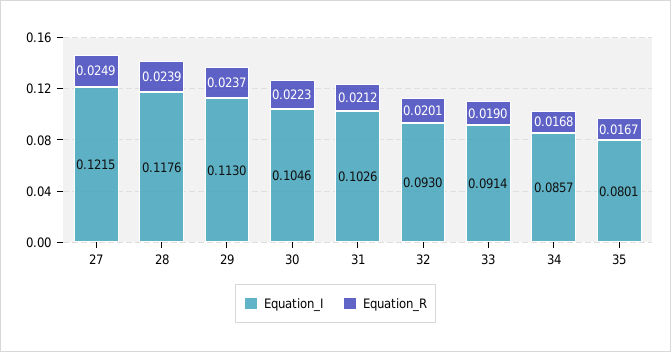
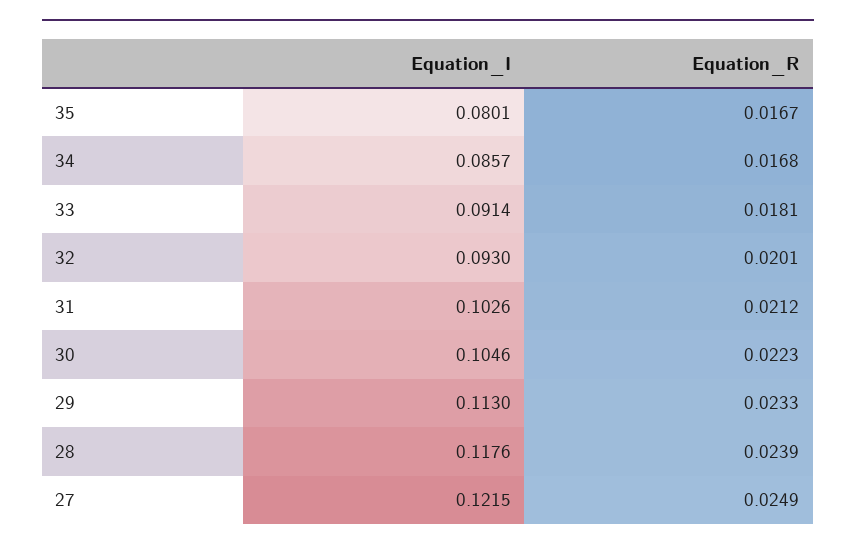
Equation_R, 29: 0.0237 -> 0.0233
Equation_R, 33: 0.019 -> 0.0181

